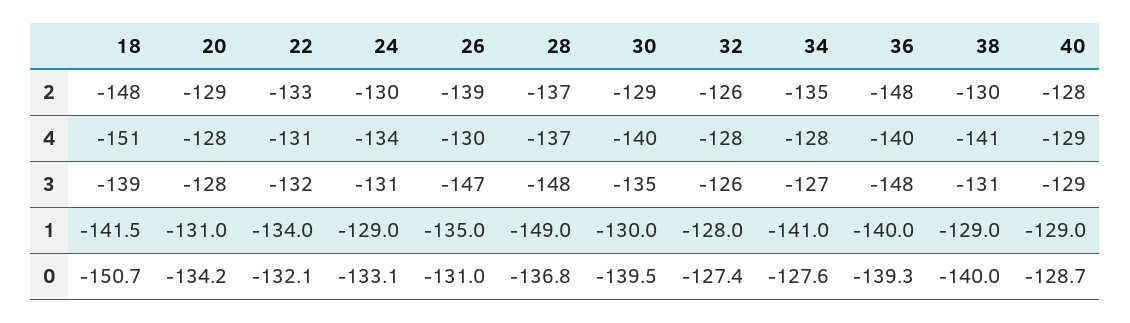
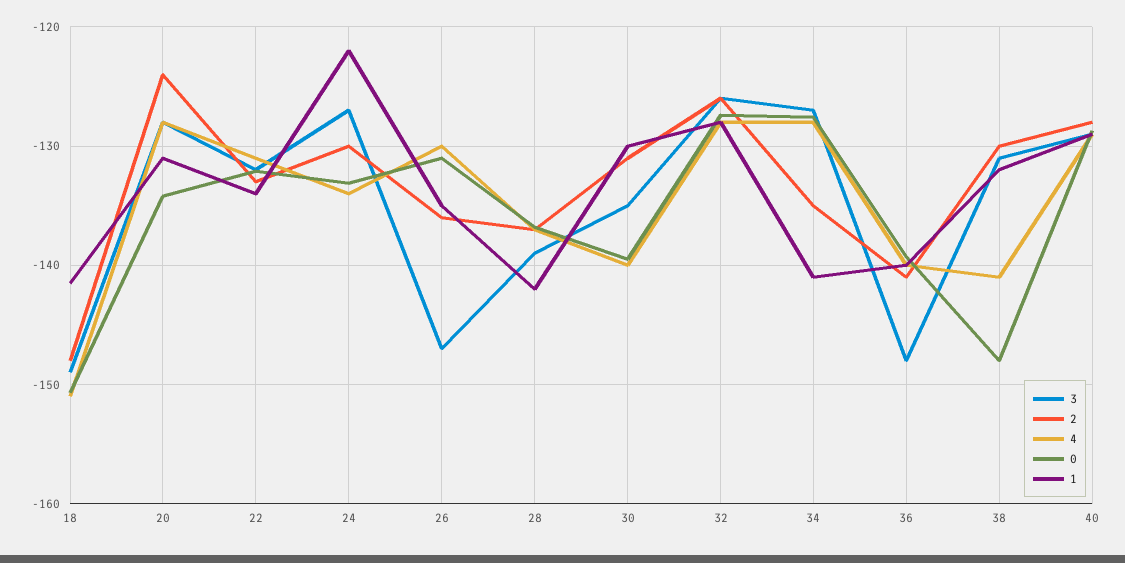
2, 20: -129 -> -124
2, 26: -139 -> -136
2, 30: -129 -> -131
2, 36: -148 -> -141
3, 18: -139 -> -149
3, 24: -131 -> -127
3, 28: -148 -> -139
1, 24: -129 -> -122
1, 28: -149 -> -142
1, 38: -129 -> -132
0, 38: -140 -> -148

